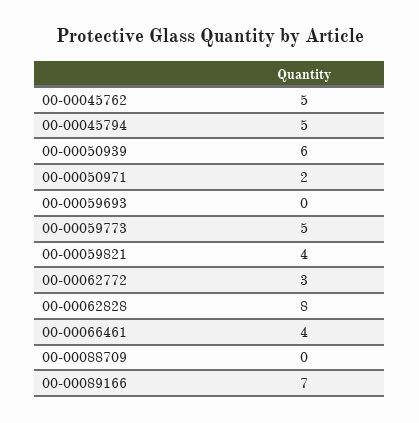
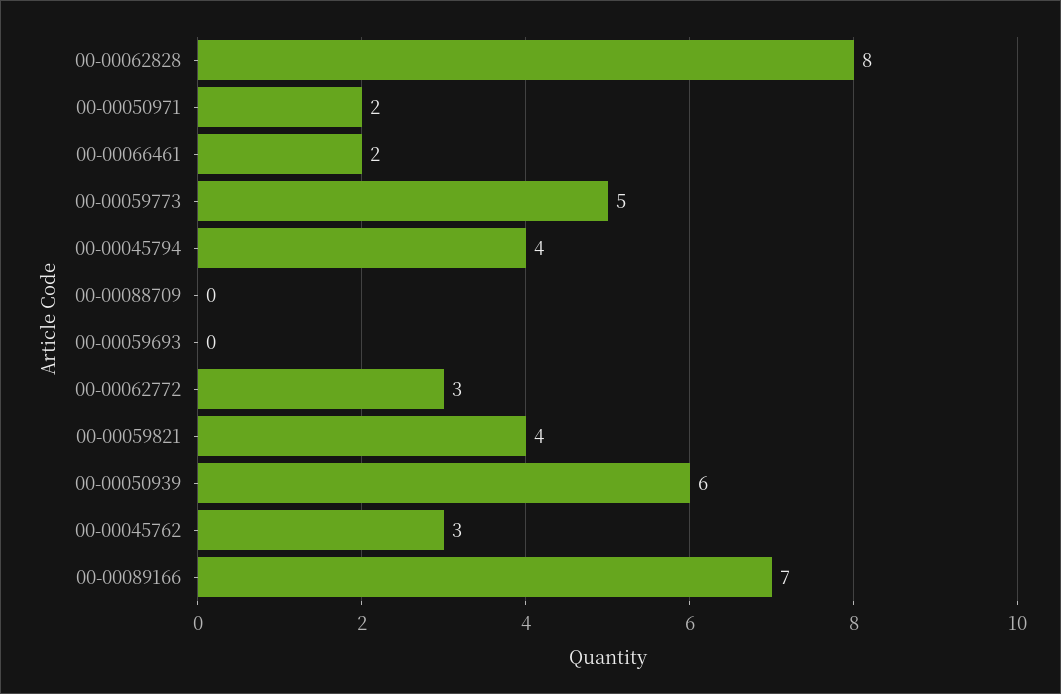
00-00045762: 5 -> 3
00-00045794: 5 -> 4
00-00066461: 4 -> 2

